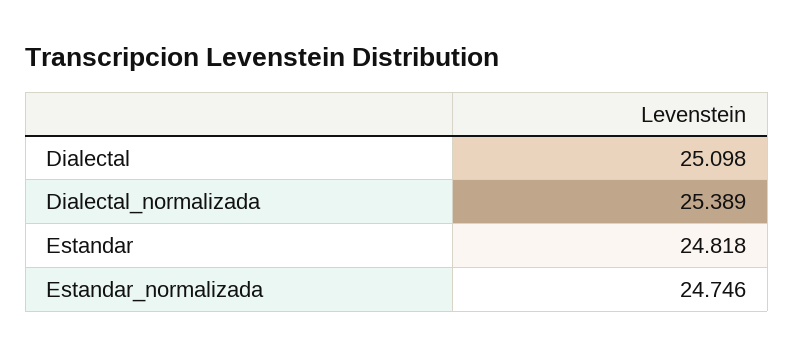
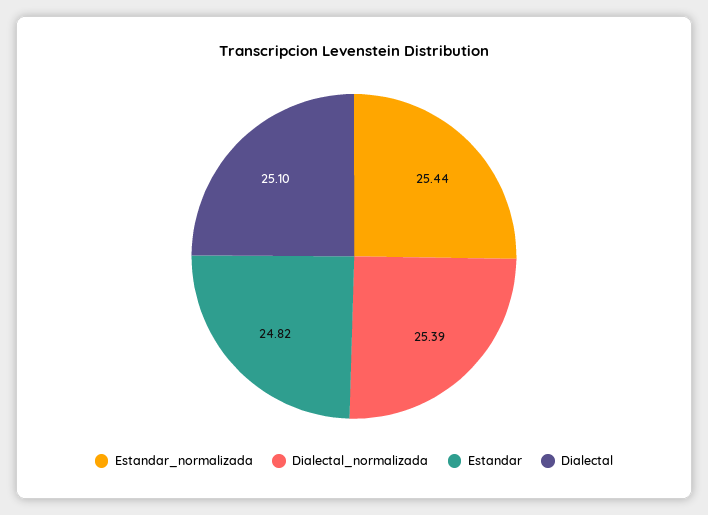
Estandar_normalizada: 24.746 -> 25.44

